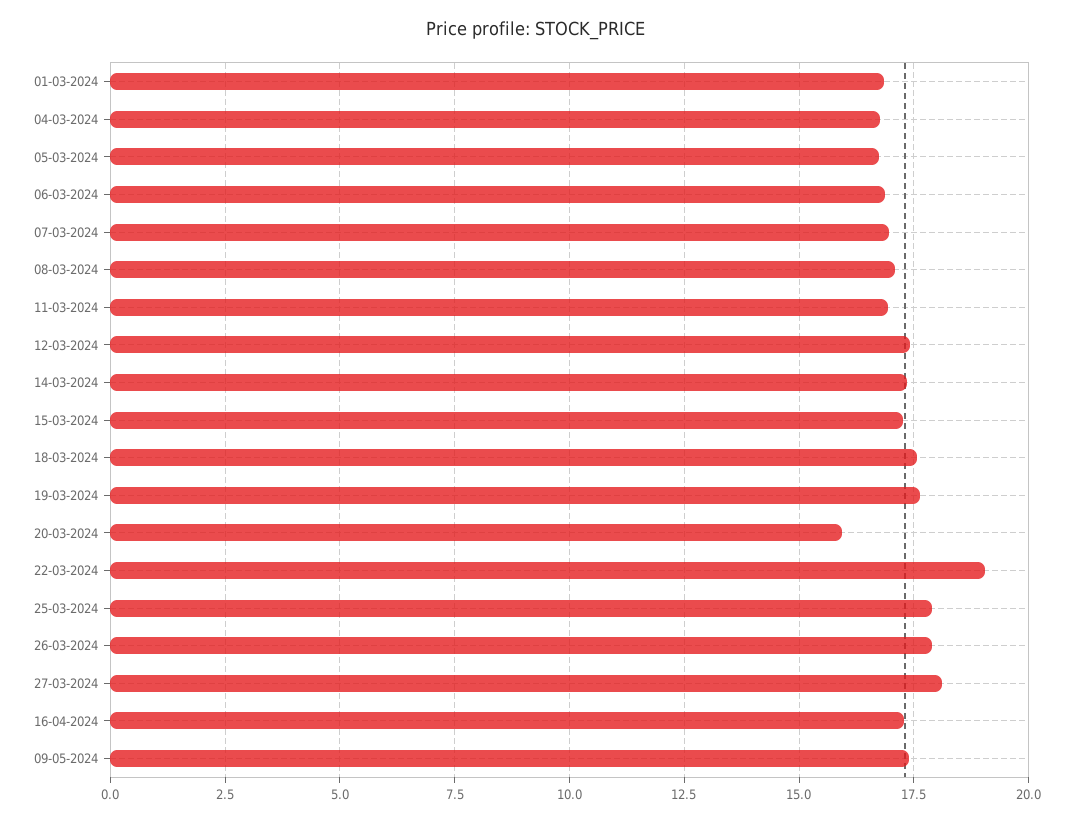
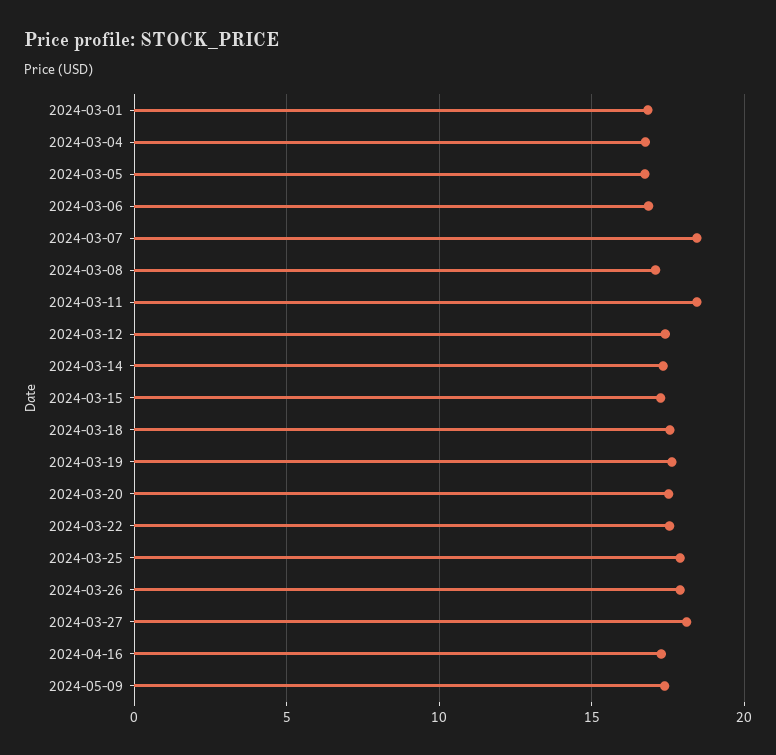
07-03-2024: 17 -> 18.5
11-03-2024: 17 -> 18.5
20-03-2024: 16 -> 17.5
22-03-2024: 19 -> 17.5

